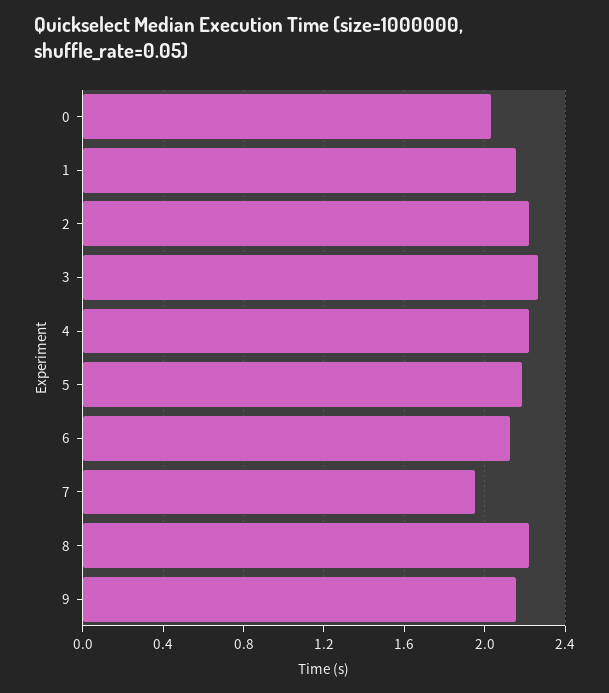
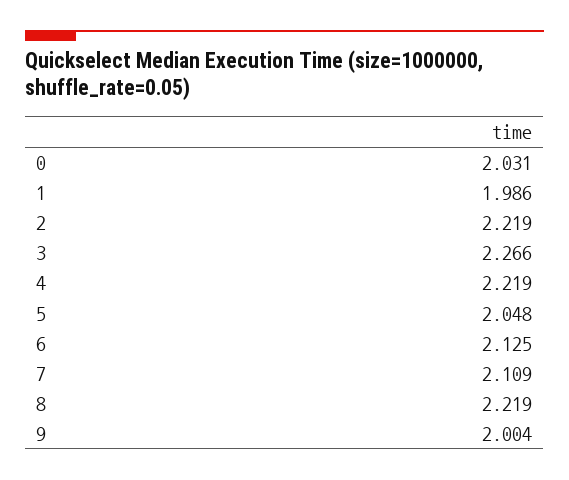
1: 2.15 -> 1.986
5: 2.2 -> 2.048
7: 1.95 -> 2.109
9: 2.15 -> 2.004

